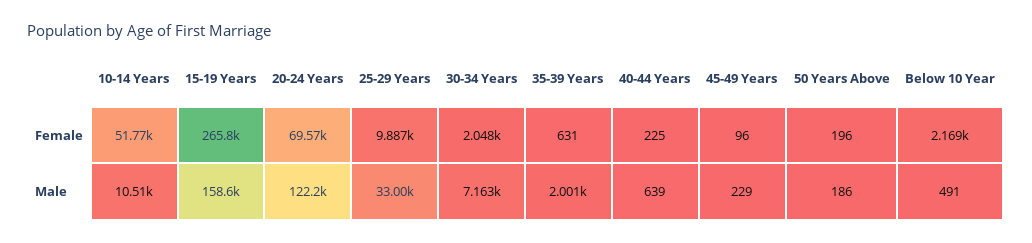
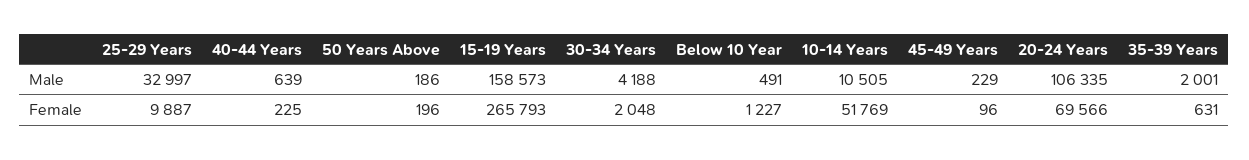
Below 10 Year, Female: 2169 -> 1227
20-24 Years, Male: 122200 -> 106335
30-34 Years, Male: 7163 -> 4188

